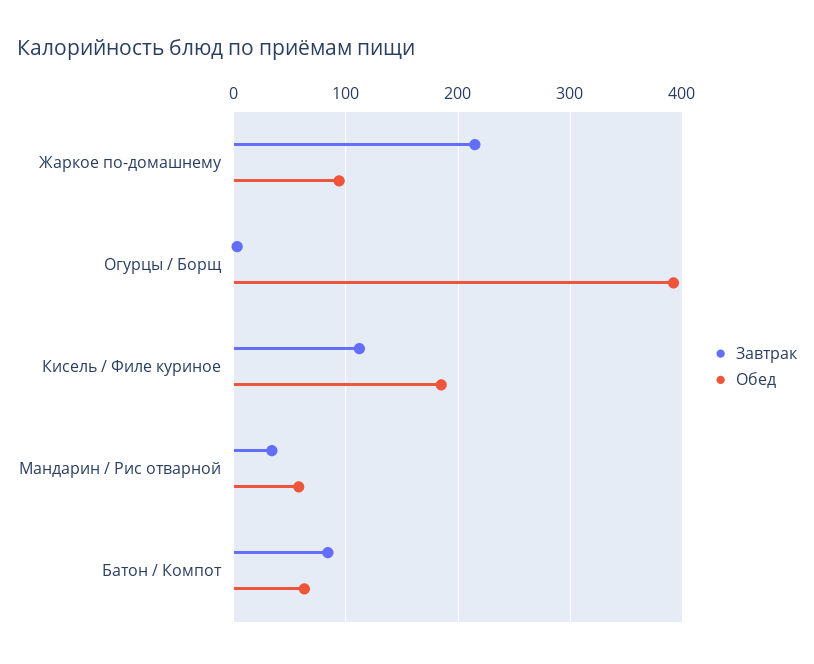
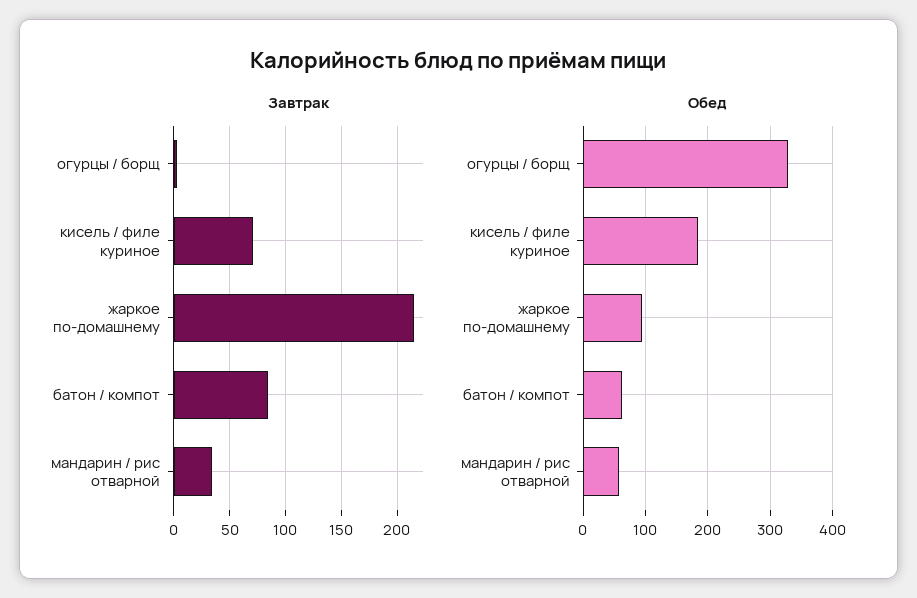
Обед, Огурцы / Борщ: 390 -> 330
Завтрак, Кисель / Филе куриное: 110 -> 70

